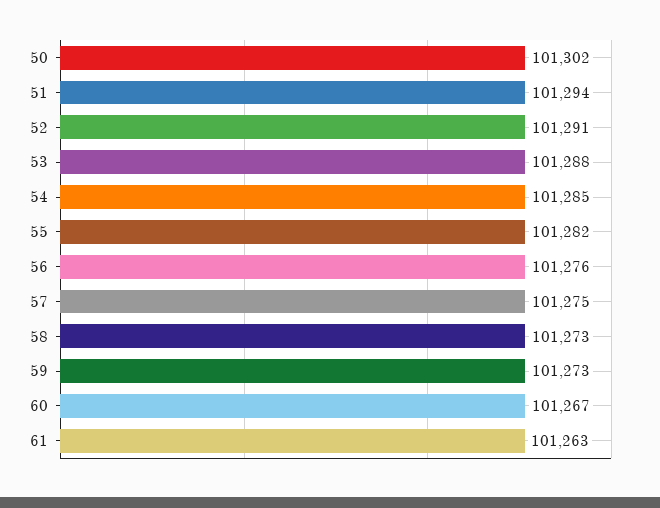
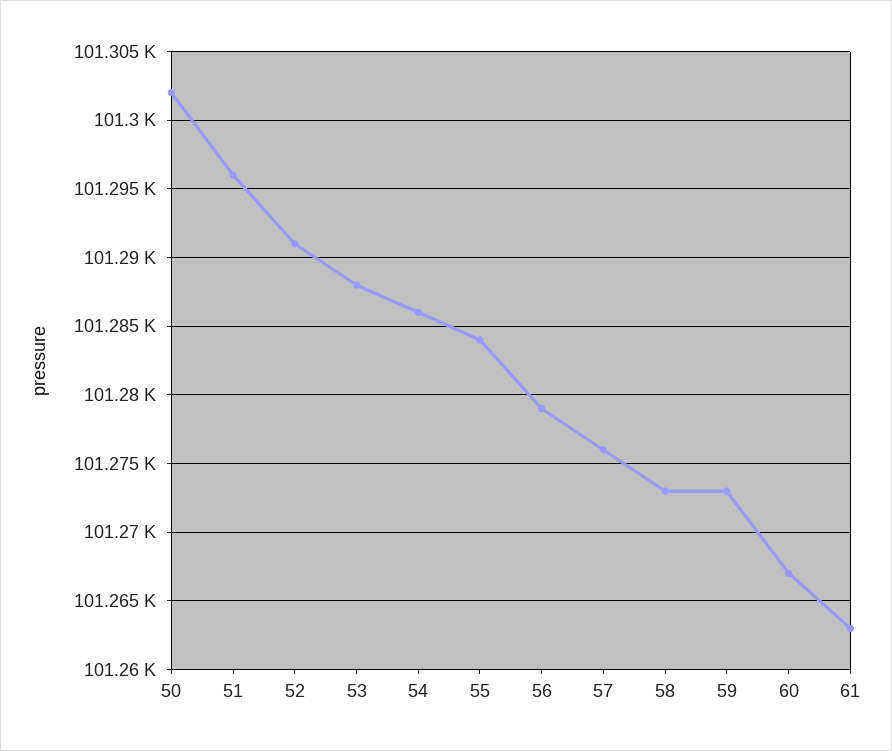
51: 101294 -> 101296
54: 101285 -> 101286
55: 101282 -> 101284
56: 101276 -> 101279
57: 101275 -> 101276

